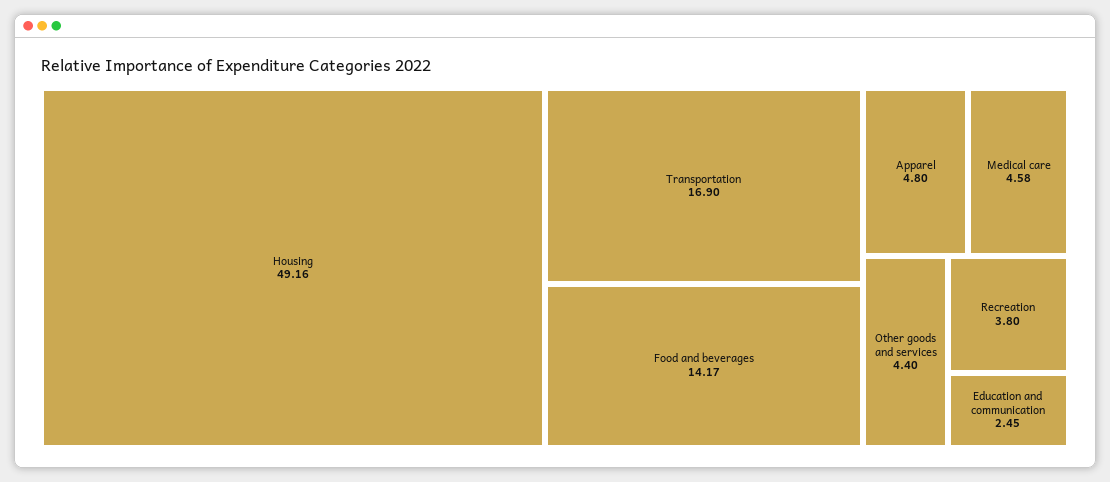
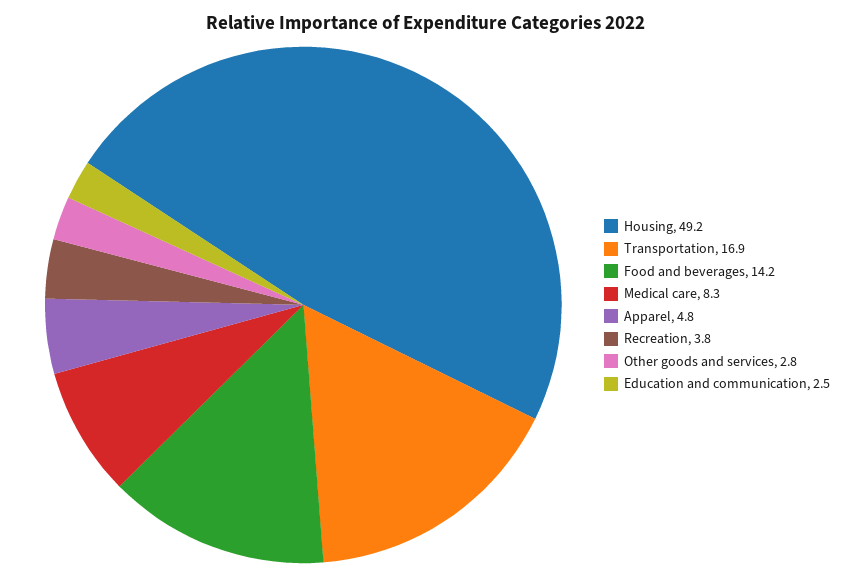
Medical care: 4.58 -> 8.3
Other goods and services: 4.4 -> 2.8

